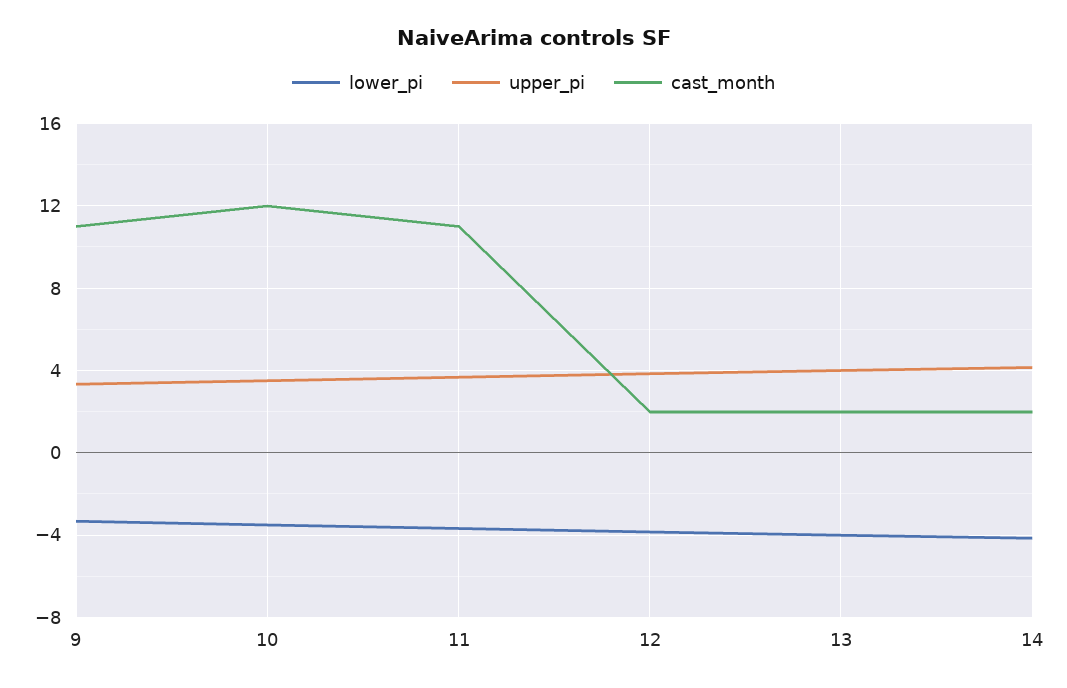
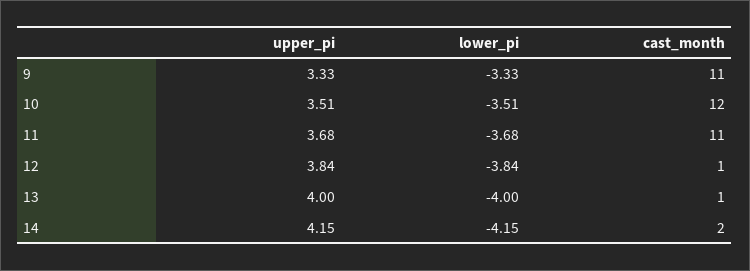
cast_month, 12: 2 -> 1
cast_month, 13: 2 -> 1

